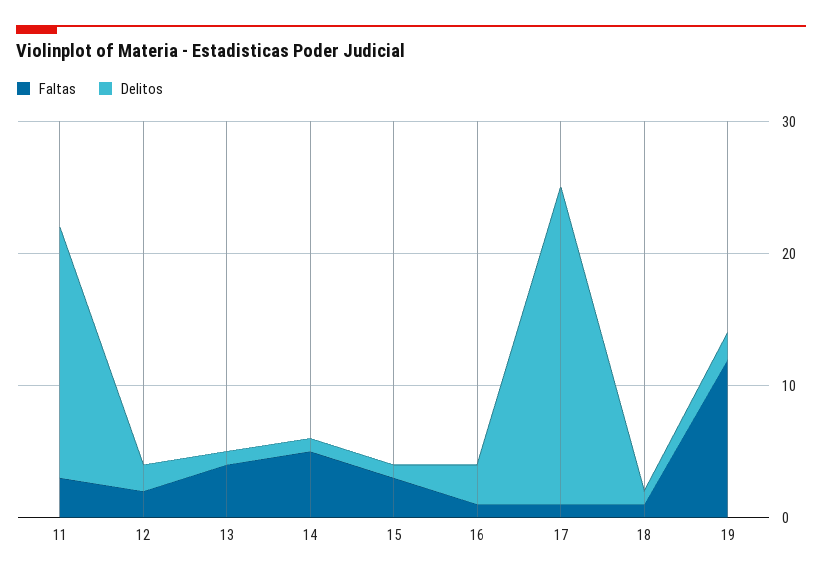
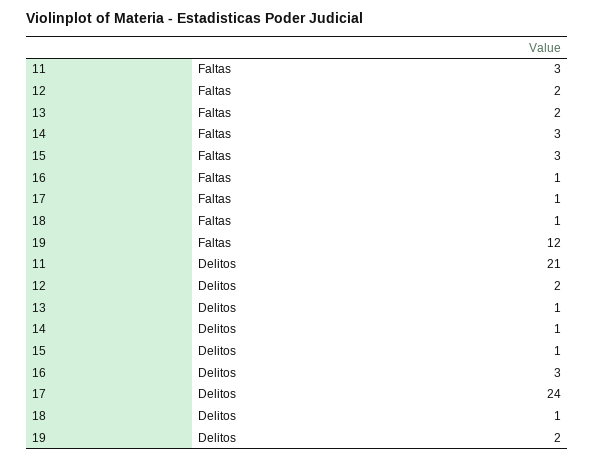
Delitos, 11: 19 -> 21
Faltas, 13: 4 -> 2
Faltas, 14: 5 -> 3

